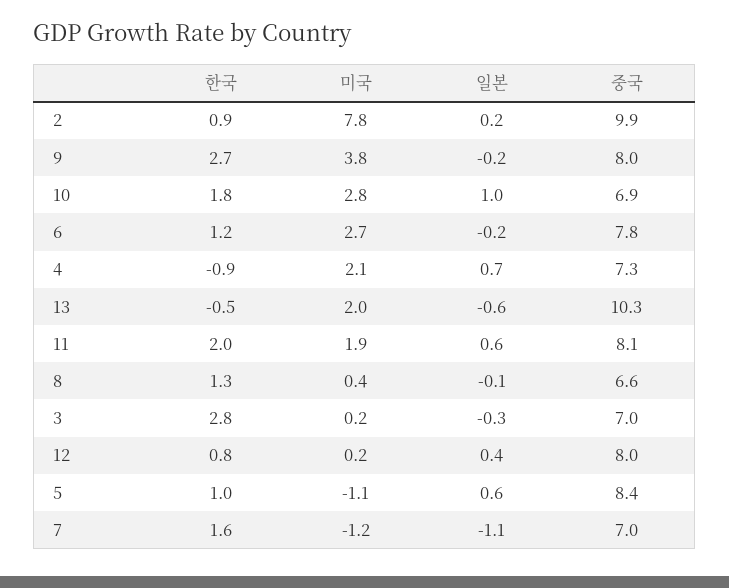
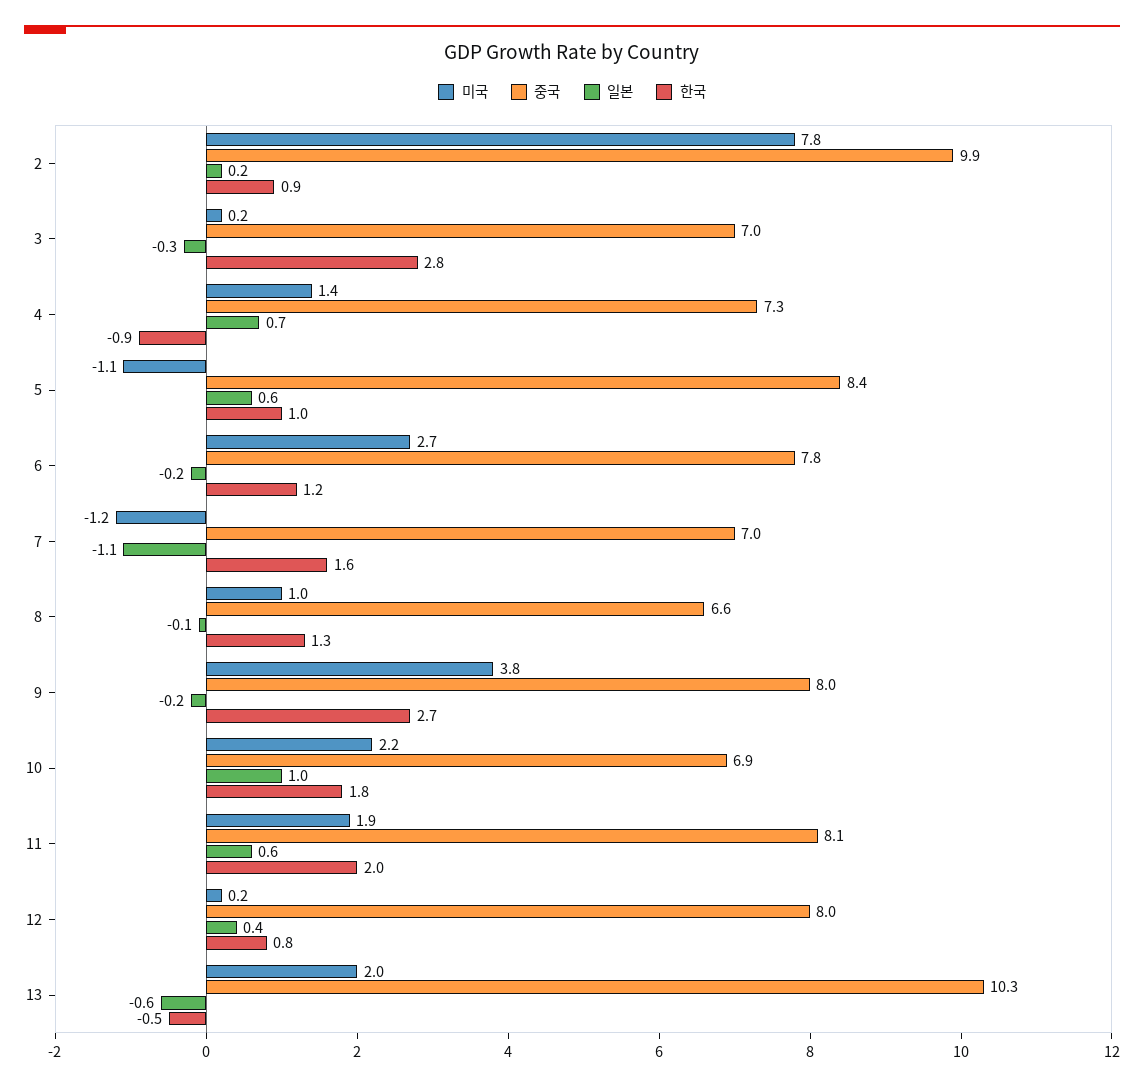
미국, 10: 2.8 -> 2.2
미국, 4: 2.1 -> 1.4
미국, 8: 0.4 -> 1

